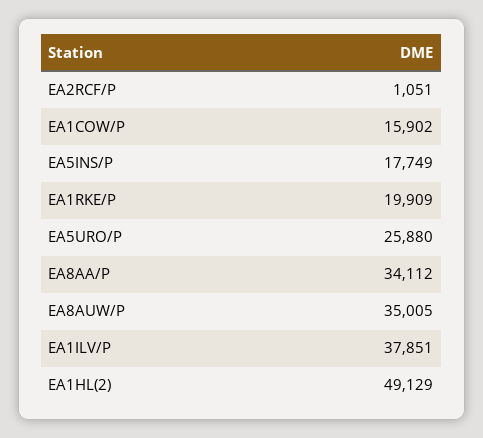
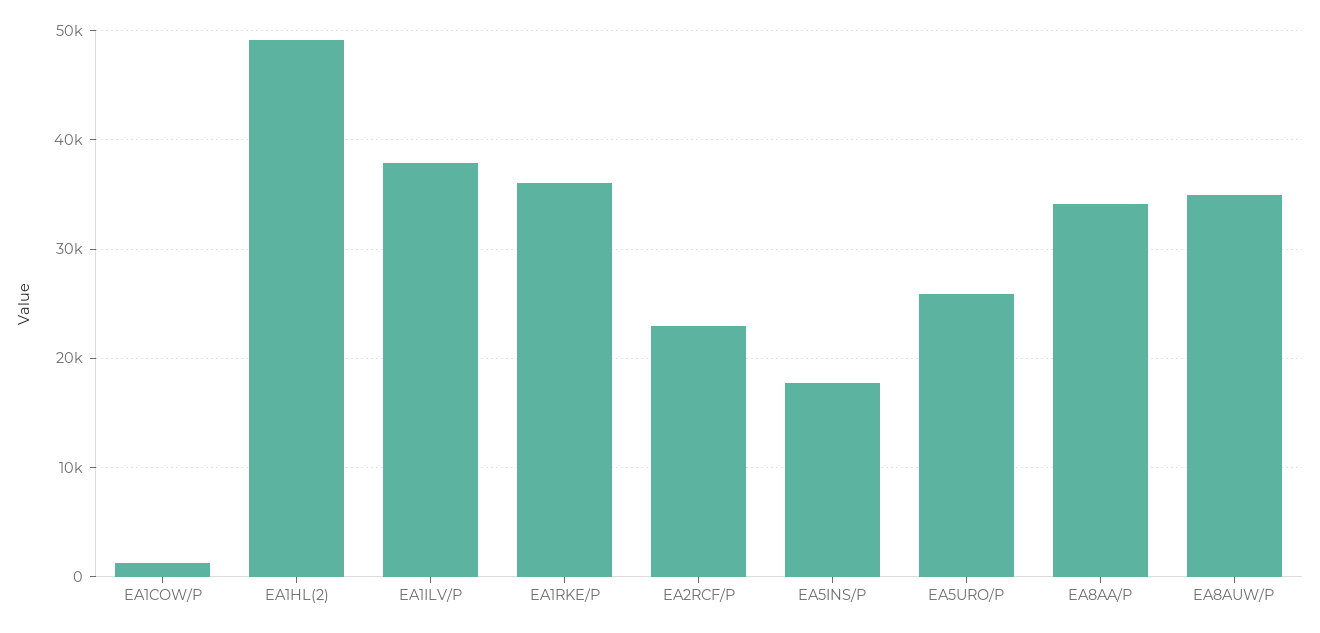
EA2RCF/P: 1051 -> 23000
EA1COW/P: 15902 -> 1000
EA1RKE/P: 19909 -> 36000

